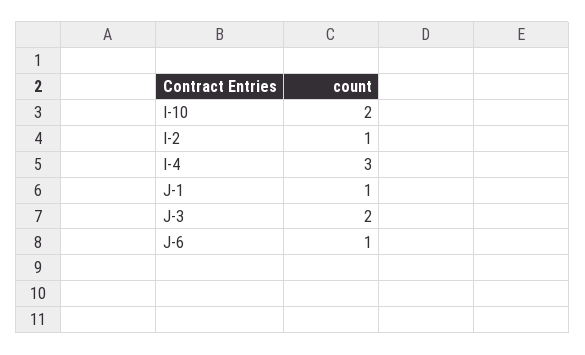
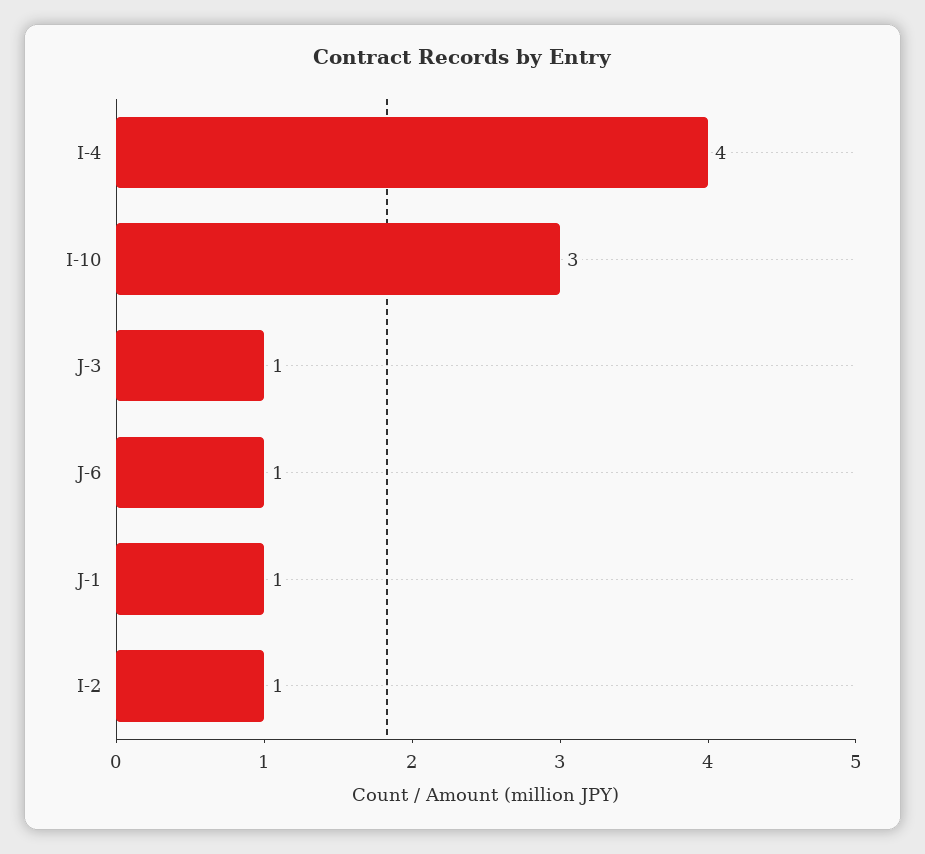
I-10: 2 -> 3
I-4: 3 -> 4
J-3: 2 -> 1

